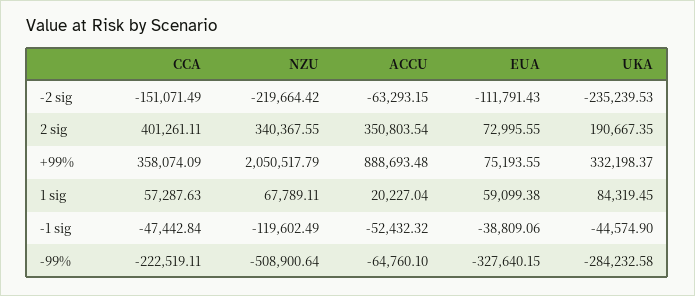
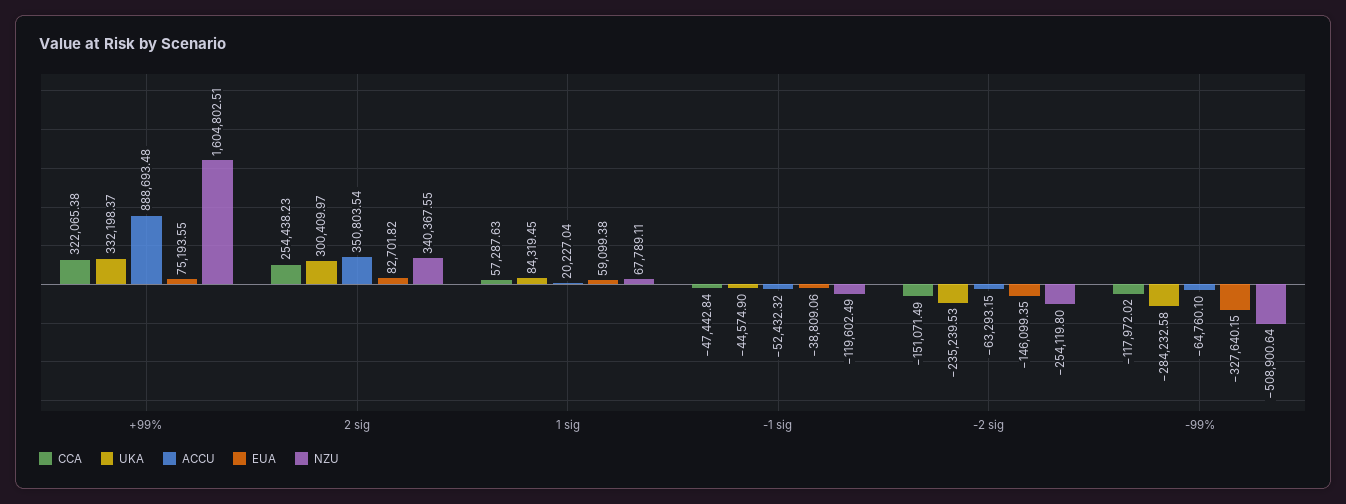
NZU, -2 sig: -219664.42 -> -254119.8
EUA, -2 sig: -111791.43 -> -146099.35
CCA, 2 sig: 401261.11 -> 254438.23
EUA, 2 sig: 72995.55 -> 82701.82
UKA, 2 sig: 190667.35 -> 300409.97
CCA, +99%: 358074.09 -> 322065.38
NZU, +99%: 2050517.79 -> 1604802.51
CCA, -99%: -222519.11 -> -117972.02

